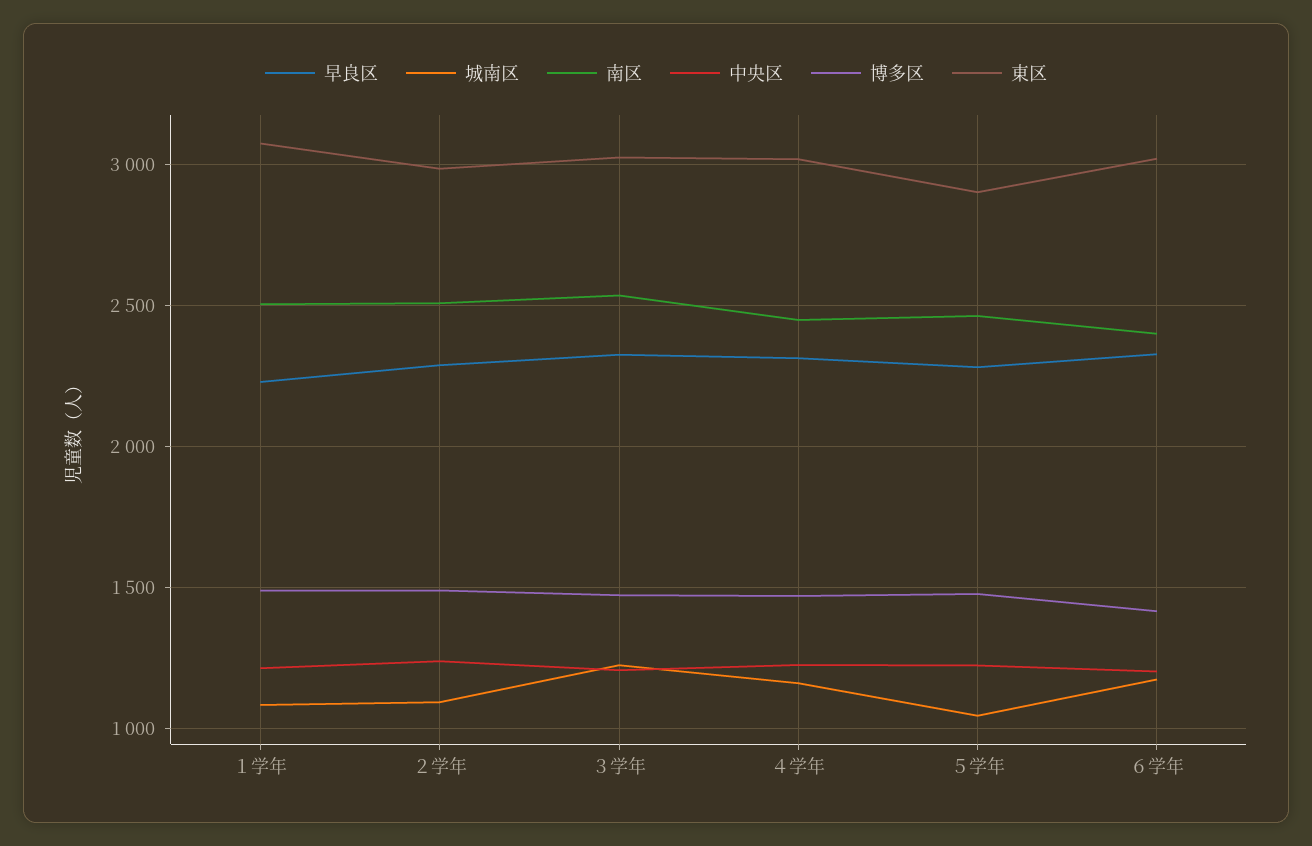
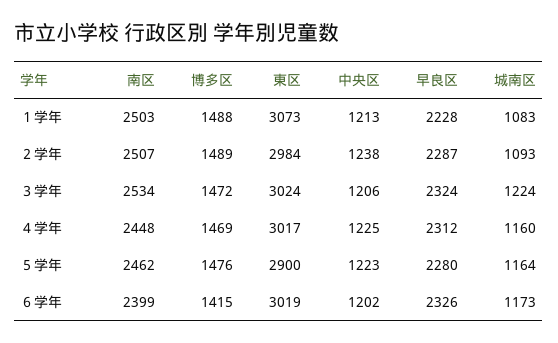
城南区, ５学年: 1050 -> 1164

